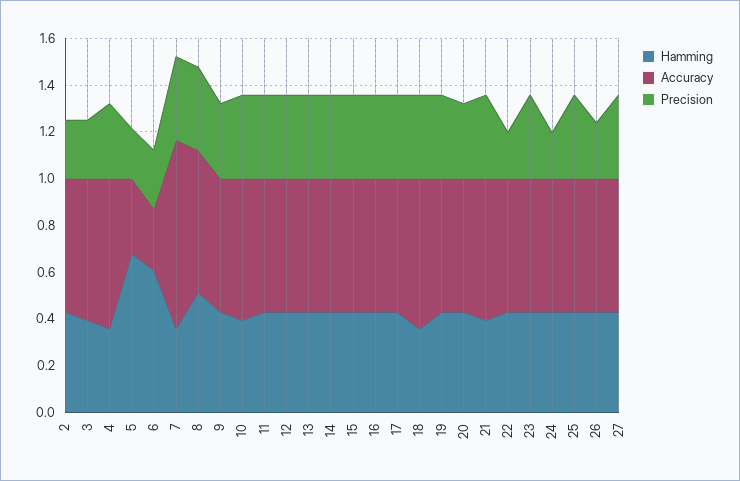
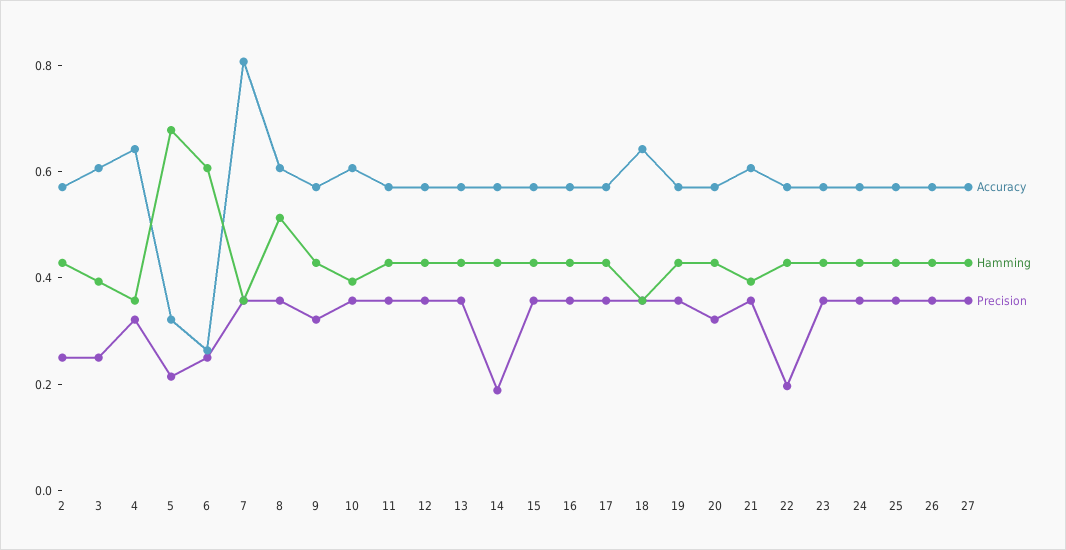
Precision, 14: 0.35 -> 0.2
Precision, 24: 0.2 -> 0.35
Precision, 26: 0.25 -> 0.35

